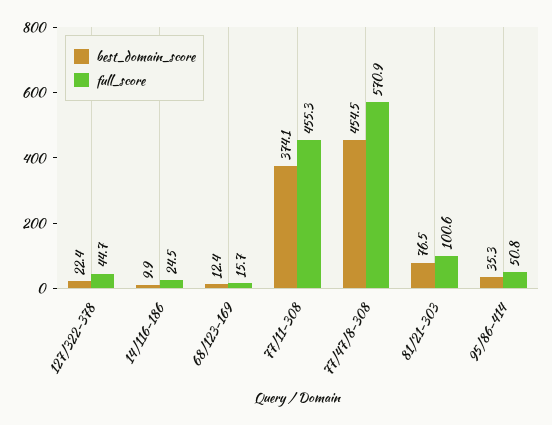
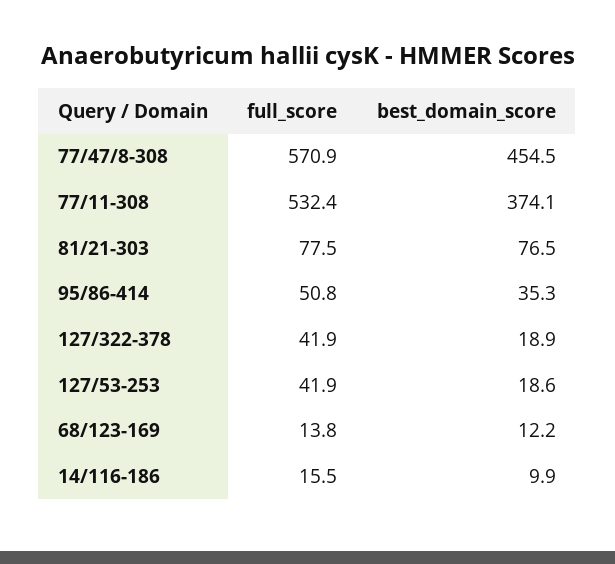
best_domain_score, 127/322-378: 22.4 -> 18.9
full_score, 127/322-378: 44.7 -> 41.9
full_score, 14/116-186: 24.5 -> 15.5
best_domain_score, 68/123-169: 12.4 -> 12.2
full_score, 68/123-169: 15.7 -> 13.8
full_score, 77/11-308: 455.3 -> 532.4
full_score, 81/21-303: 100.6 -> 77.5
full_score, 127/53-253: none -> 41.9
best_domain_score, 127/53-253: none -> 18.6

